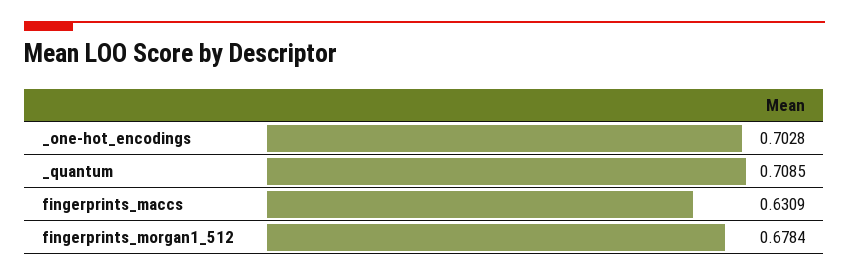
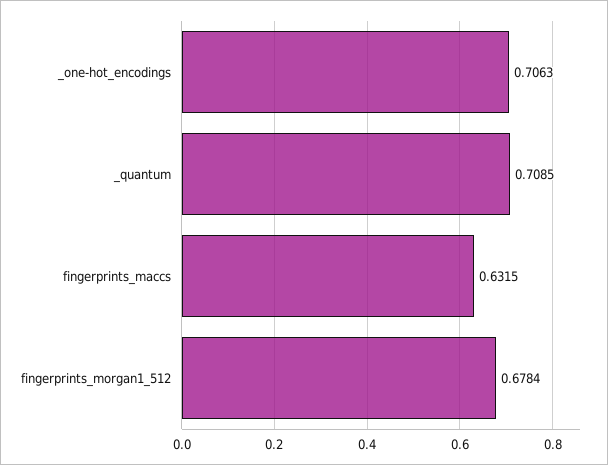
_one-hot_encodings: 0.7028 -> 0.7063
fingerprints_maccs: 0.6309 -> 0.6315

